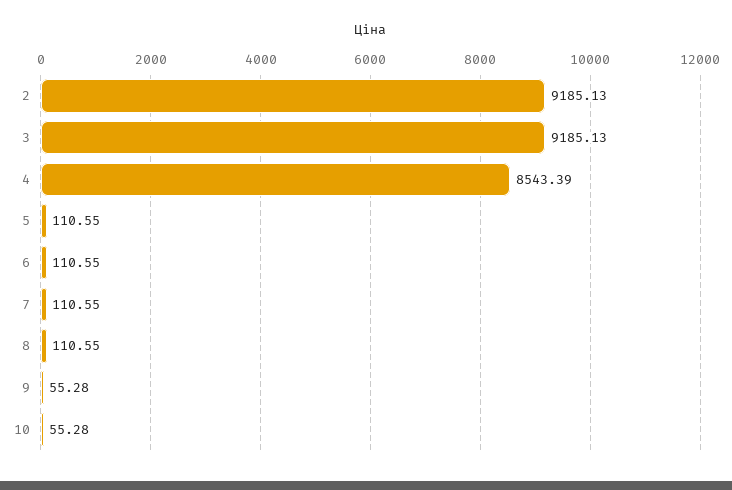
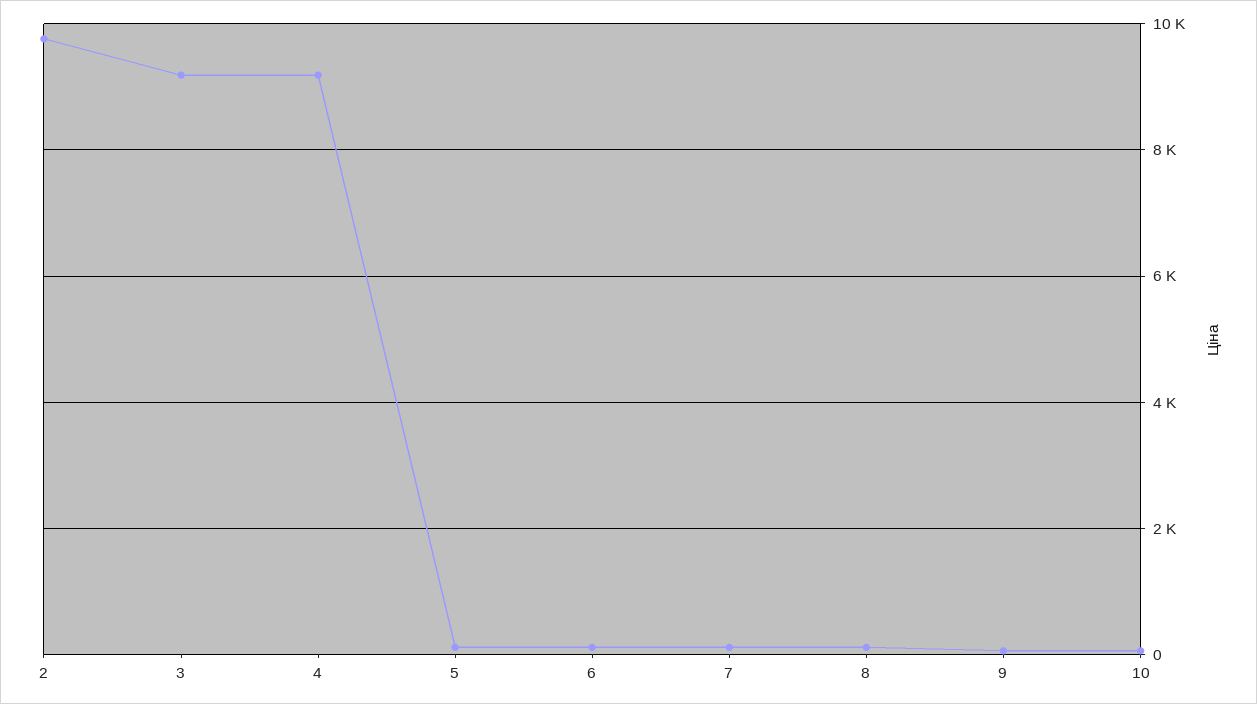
2: 9185.13 -> 9800
4: 8543.39 -> 9200

